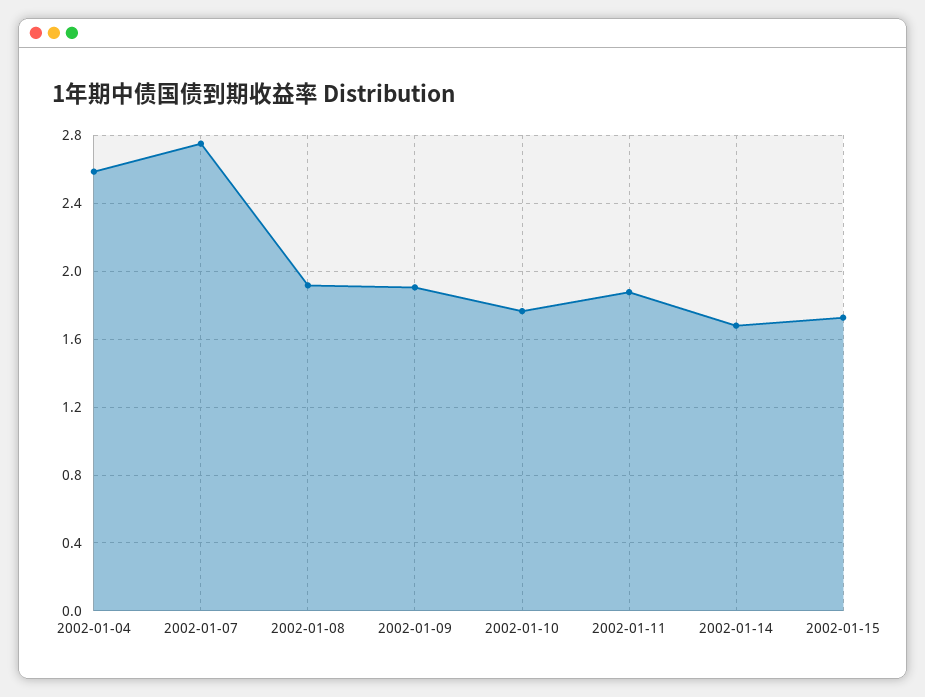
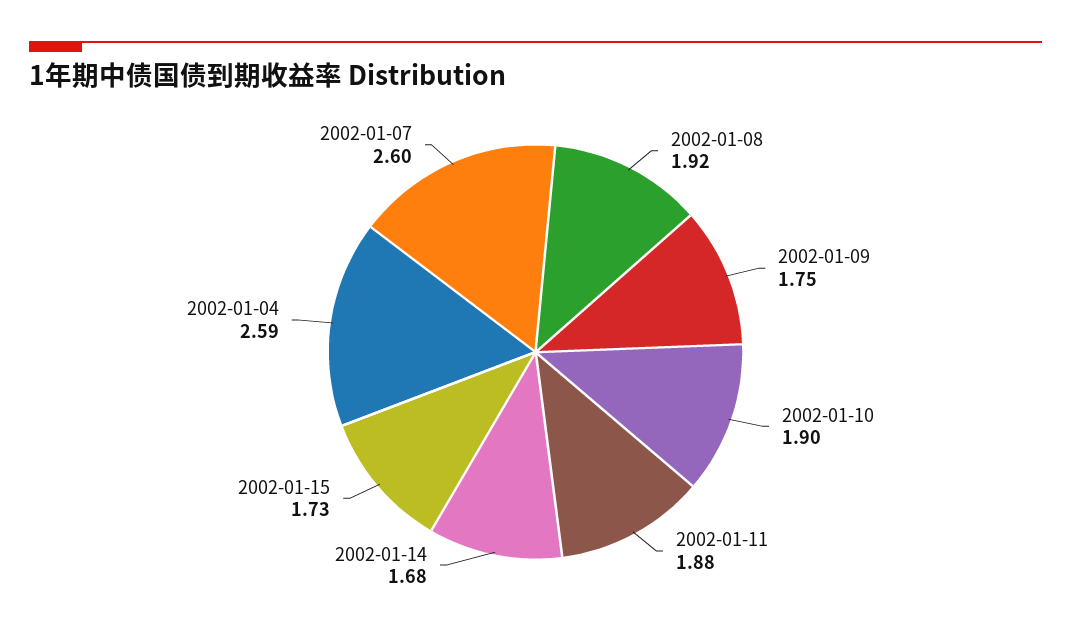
2002-01-07: 2.75 -> 2.6
2002-01-09: 1.9 -> 1.75
2002-01-10: 1.75 -> 1.9

